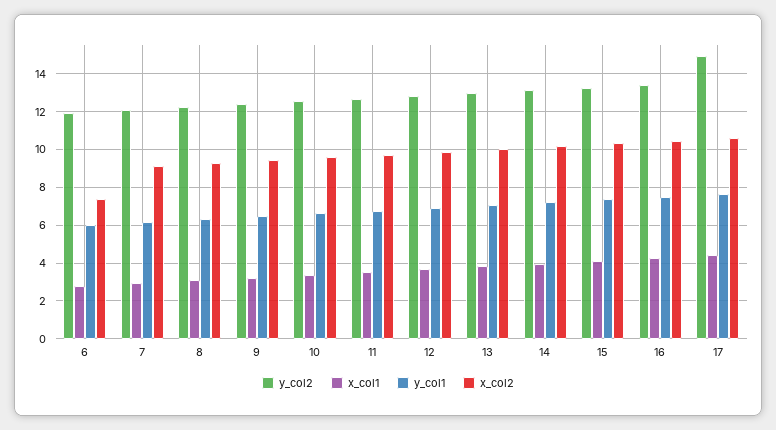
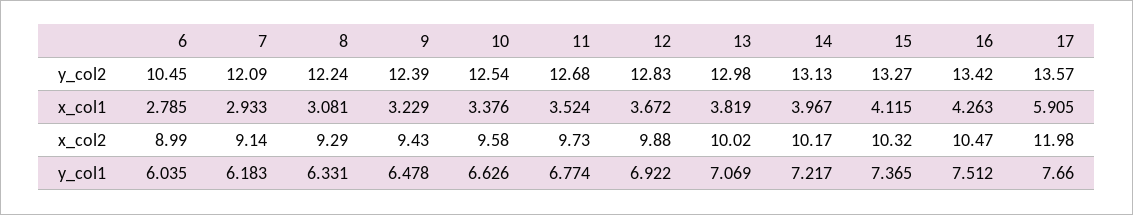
y_col2, 6: 12 -> 10.45
x_col2, 6: 7.5 -> 8.99
y_col2, 17: 15 -> 13.57
x_col1, 17: 4.5 -> 5.905
x_col2, 17: 10.5 -> 11.98

